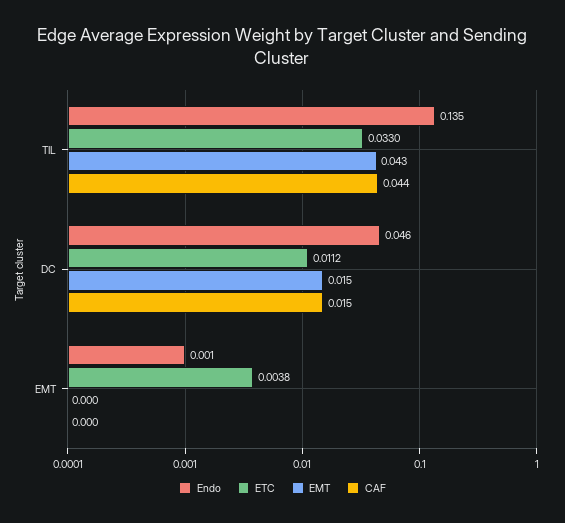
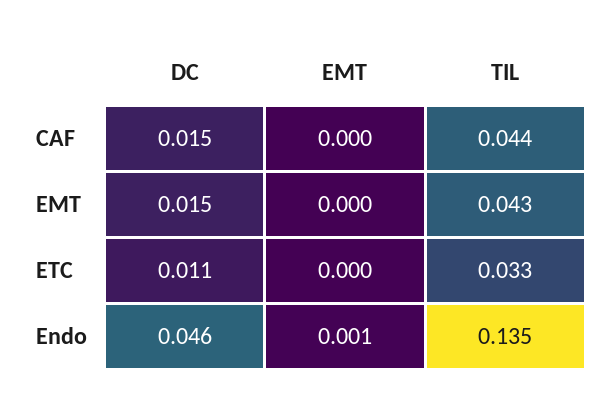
ETC, EMT: 0.0038 -> 0

